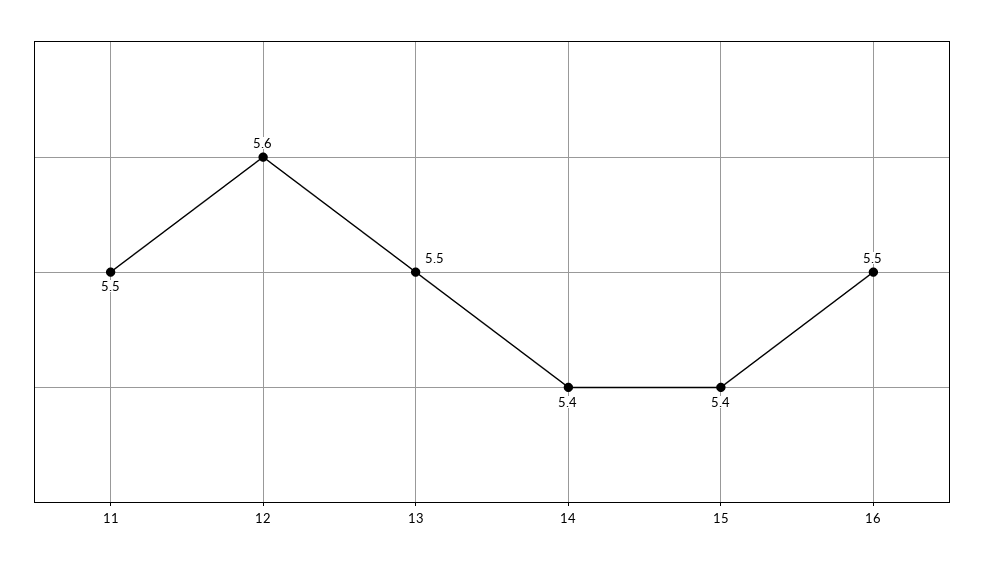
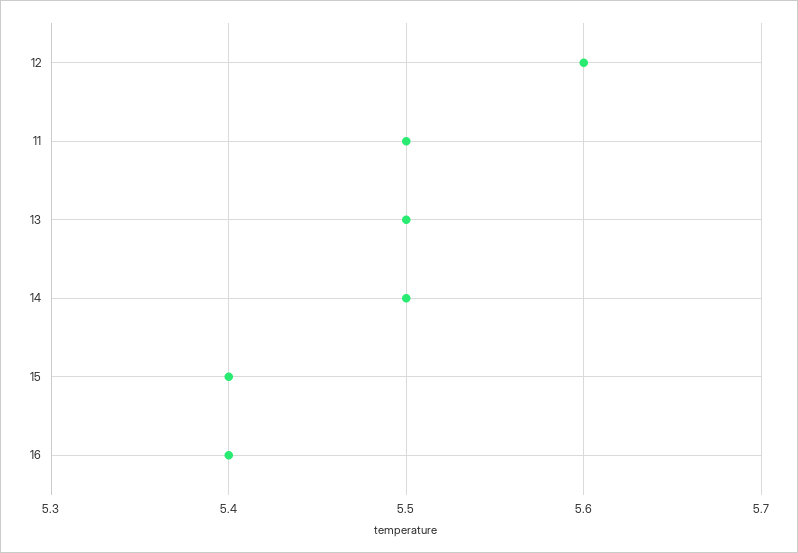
14: 5.4 -> 5.5
16: 5.5 -> 5.4

